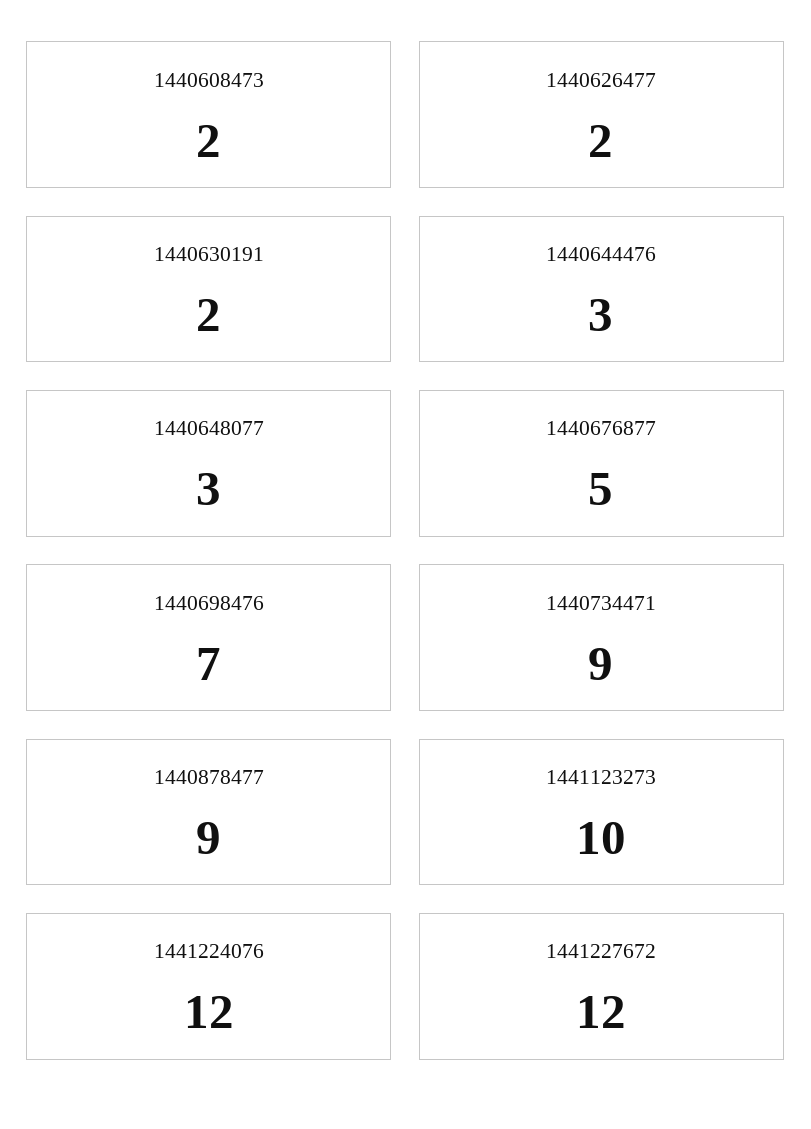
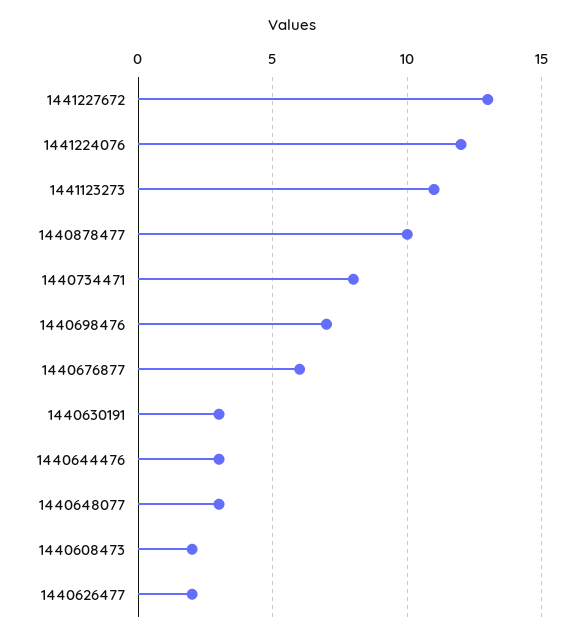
1440630191: 2 -> 3
1440676877: 5 -> 6
1440734471: 9 -> 8
1440878477: 9 -> 10
1441123273: 10 -> 11
1441227672: 12 -> 13

